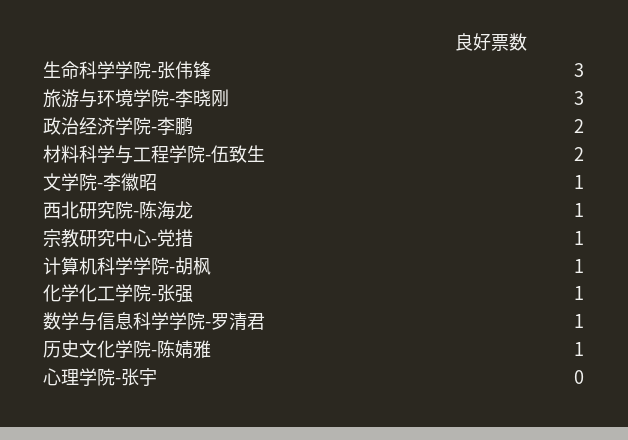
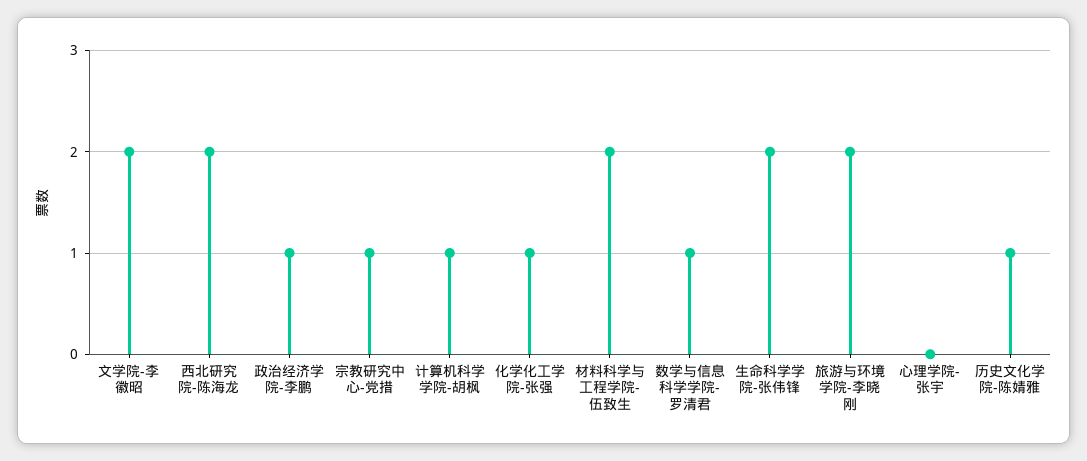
生命科学学院-张伟锋: 3 -> 2
旅游与环境学院-李晓刚: 3 -> 2
政治经济学院-李鹏: 2 -> 1
文学院-李徽昭: 1 -> 2
西北研究院-陈海龙: 1 -> 2

